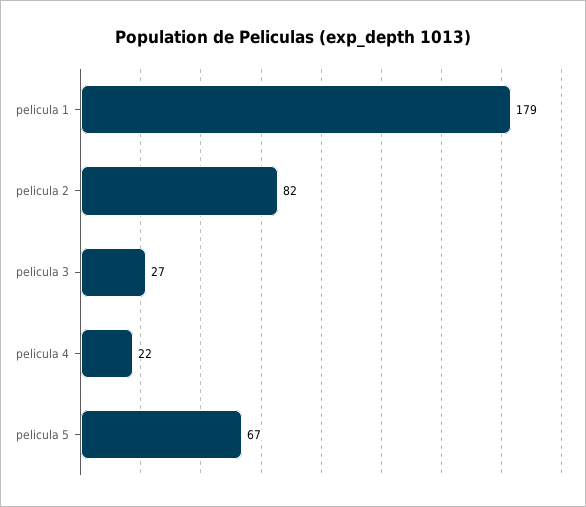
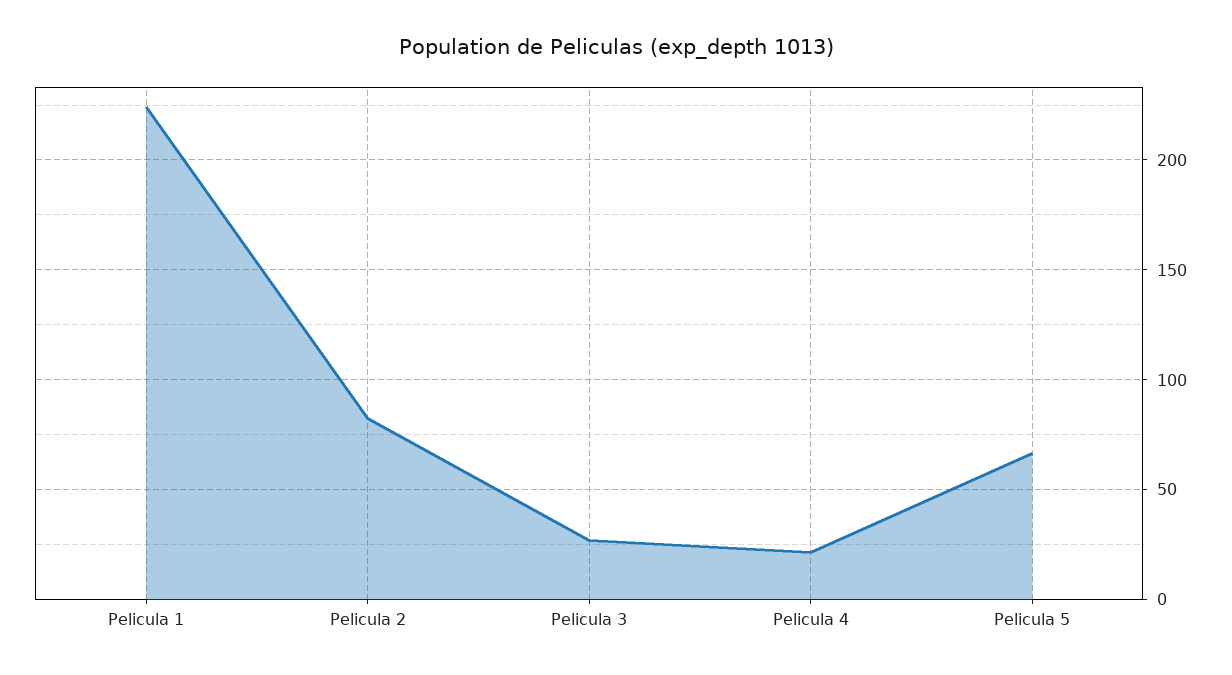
pelicula 1: 179 -> 225

